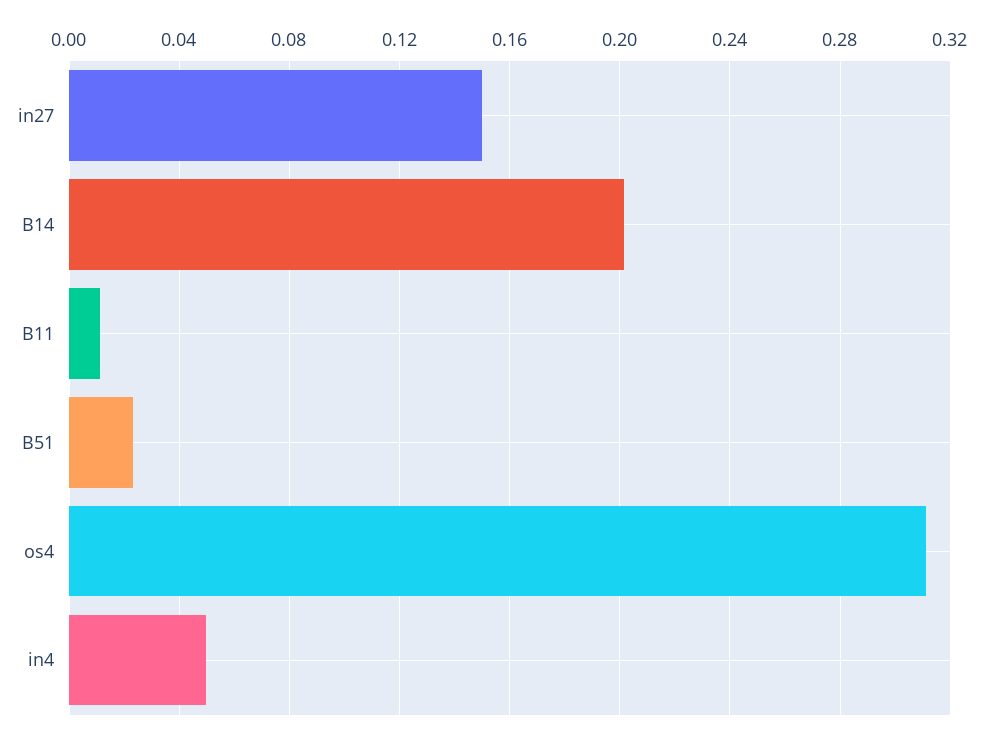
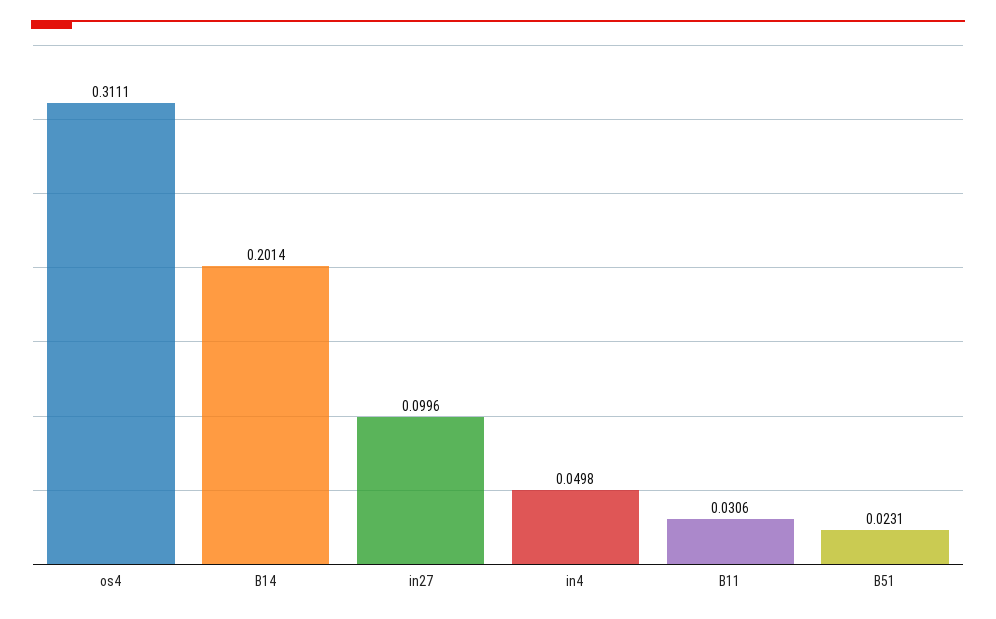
in27: 0.15 -> 0.0996
B11: 0.01 -> 0.0306

